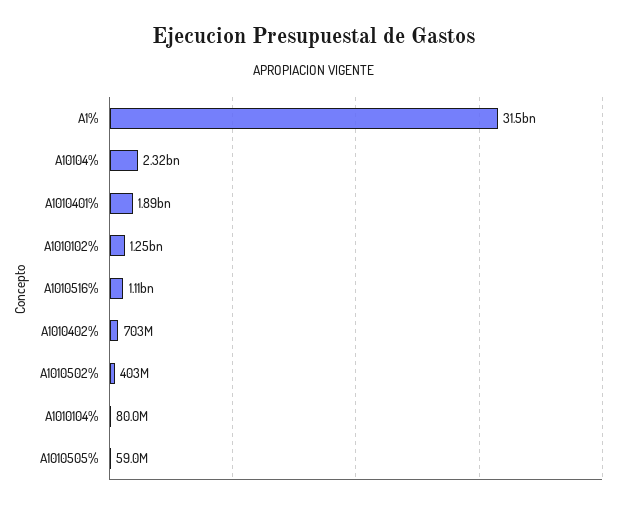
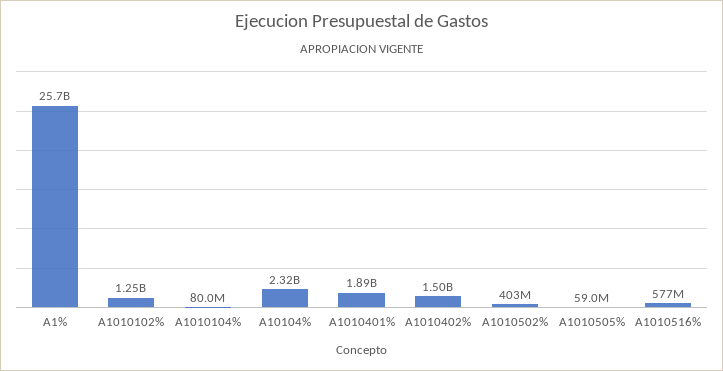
A1%: 31500000000 -> 25700000000
A1010516%: 1110000000 -> 577000000
A1010402%: 703000000 -> 1500000000

